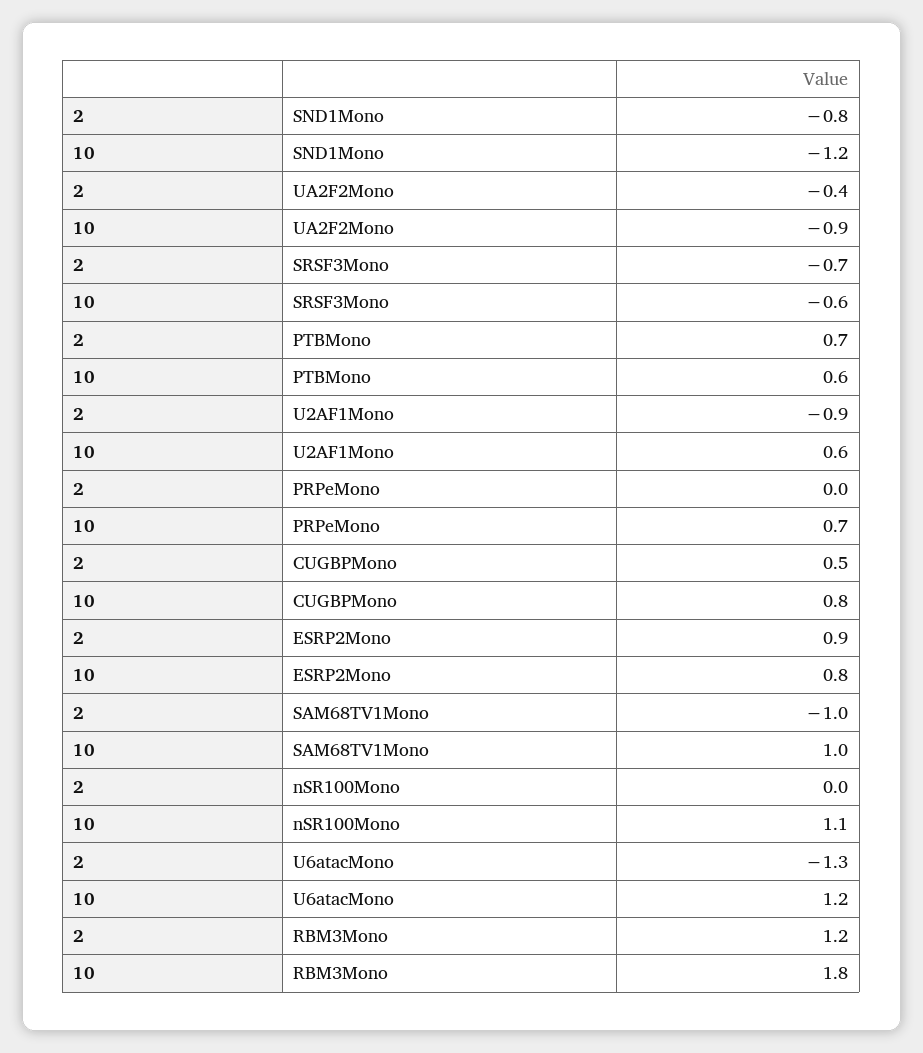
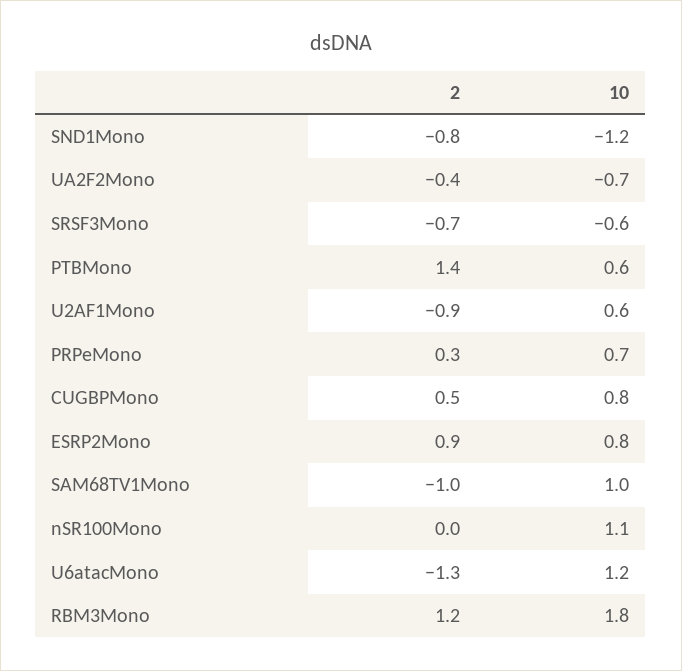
10, UA2F2Mono: -0.9 -> -0.7
2, PTBMono: 0.7 -> 1.4
2, PRPeMono: 0 -> 0.3

